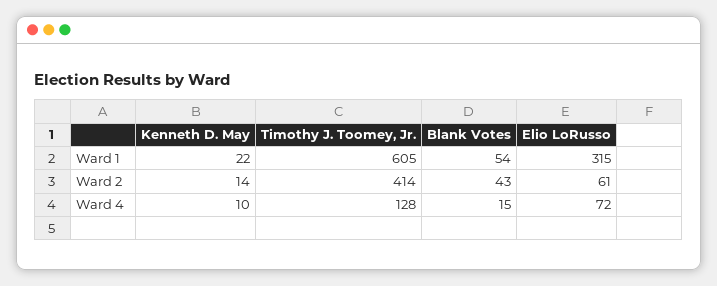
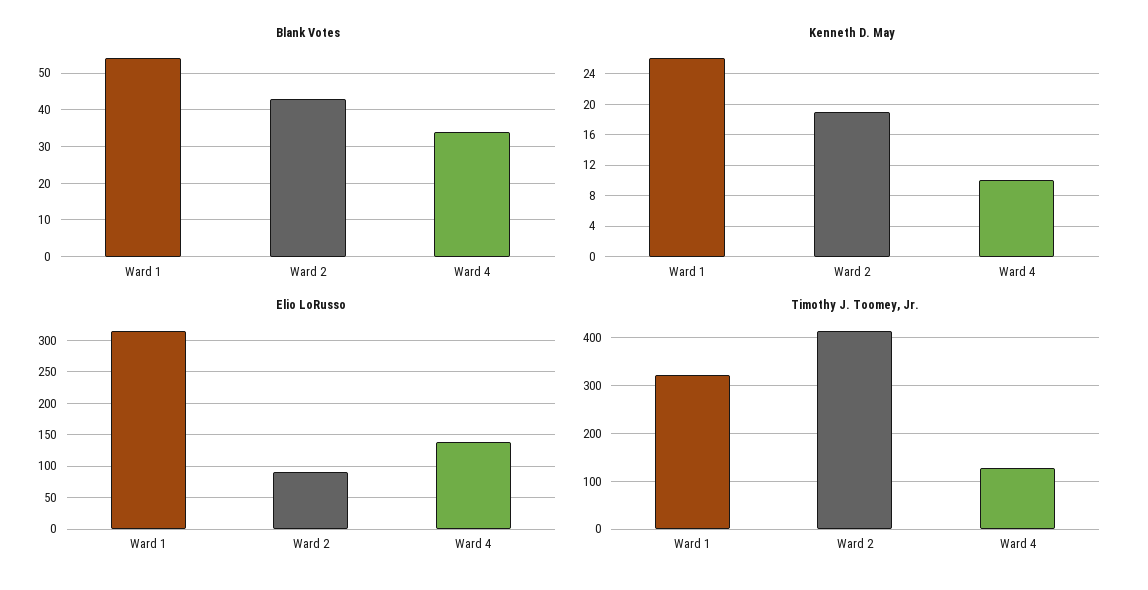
Kenneth D. May, Ward 1: 22 -> 26
Timothy J. Toomey, Jr., Ward 1: 605 -> 320
Kenneth D. May, Ward 2: 14 -> 19
Elio LoRusso, Ward 2: 61 -> 90
Blank Votes, Ward 4: 15 -> 35
Elio LoRusso, Ward 4: 72 -> 140

